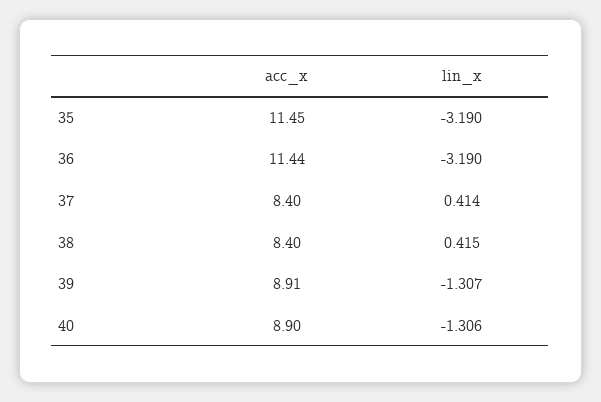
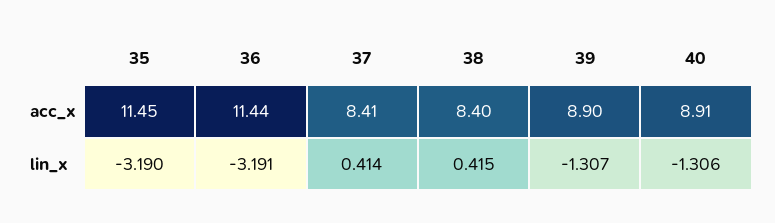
lin_x, 36: -3.19 -> -3.191
acc_x, 37: 8.4 -> 8.41
acc_x, 39: 8.91 -> 8.9
acc_x, 40: 8.9 -> 8.91

